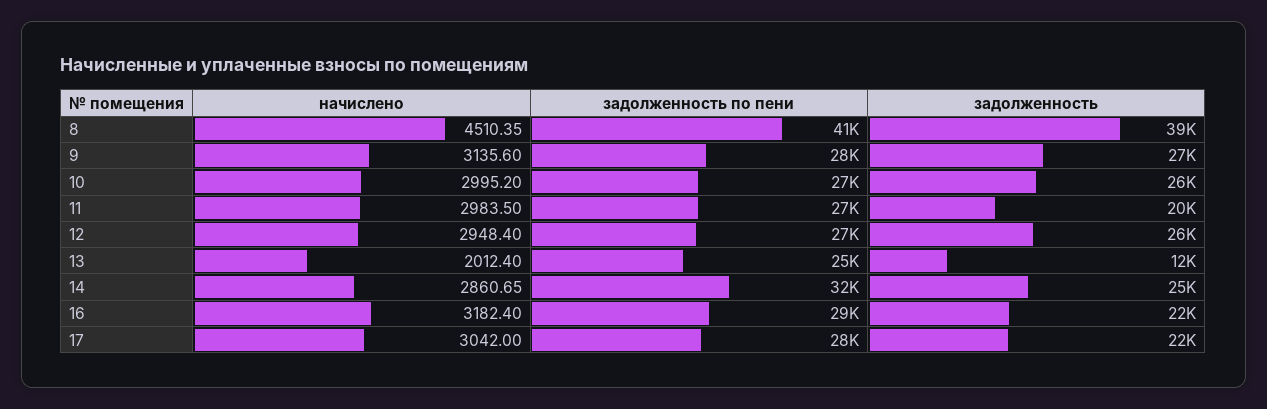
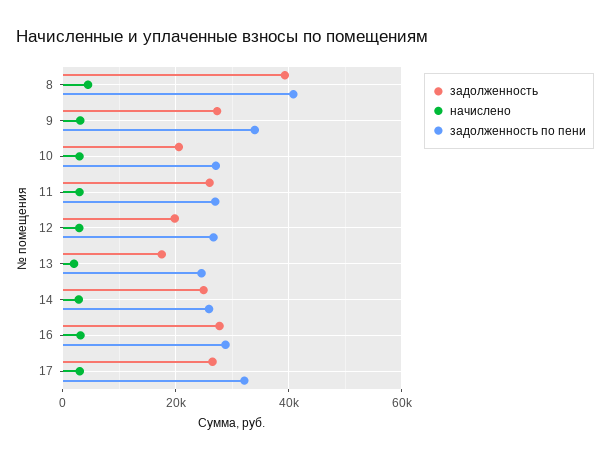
задолженность по пени, 9: 28000 -> 34000
задолженность, 10: 26000 -> 20000
задолженность, 11: 20000 -> 26000
задолженность, 12: 26000 -> 20000
задолженность, 13: 12000 -> 18000
задолженность по пени, 14: 32000 -> 26000
задолженность, 16: 22000 -> 28000
задолженность по пени, 17: 28000 -> 32000
задолженность, 17: 22000 -> 26000

